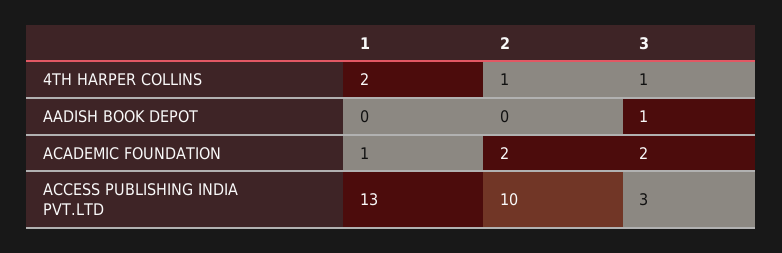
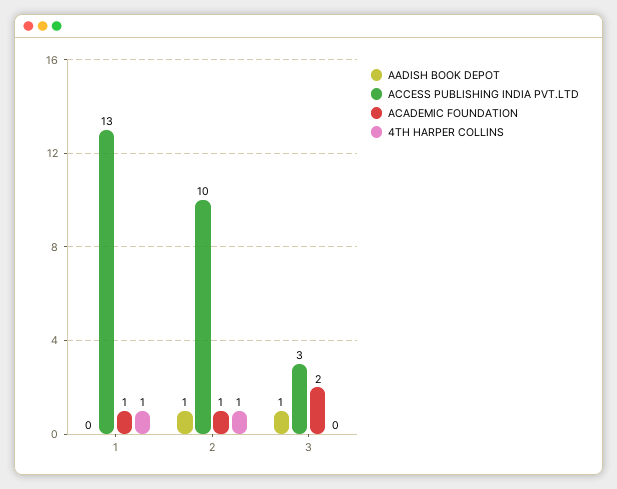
4TH HARPER COLLINS, 1: 2 -> 1
4TH HARPER COLLINS, 3: 1 -> 0
AADISH BOOK DEPOT, 2: 0 -> 1
ACADEMIC FOUNDATION, 2: 2 -> 1

